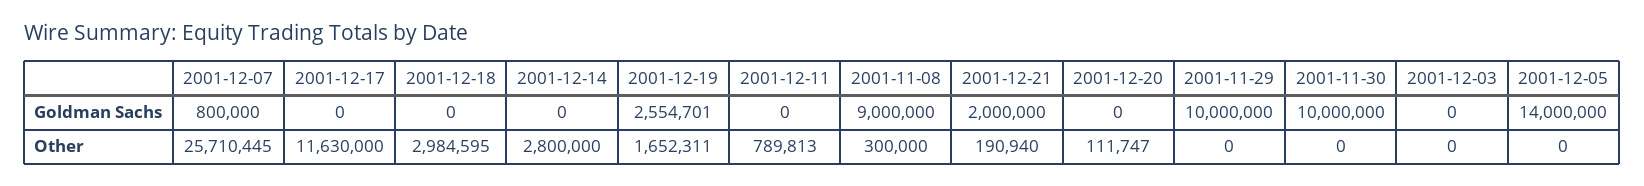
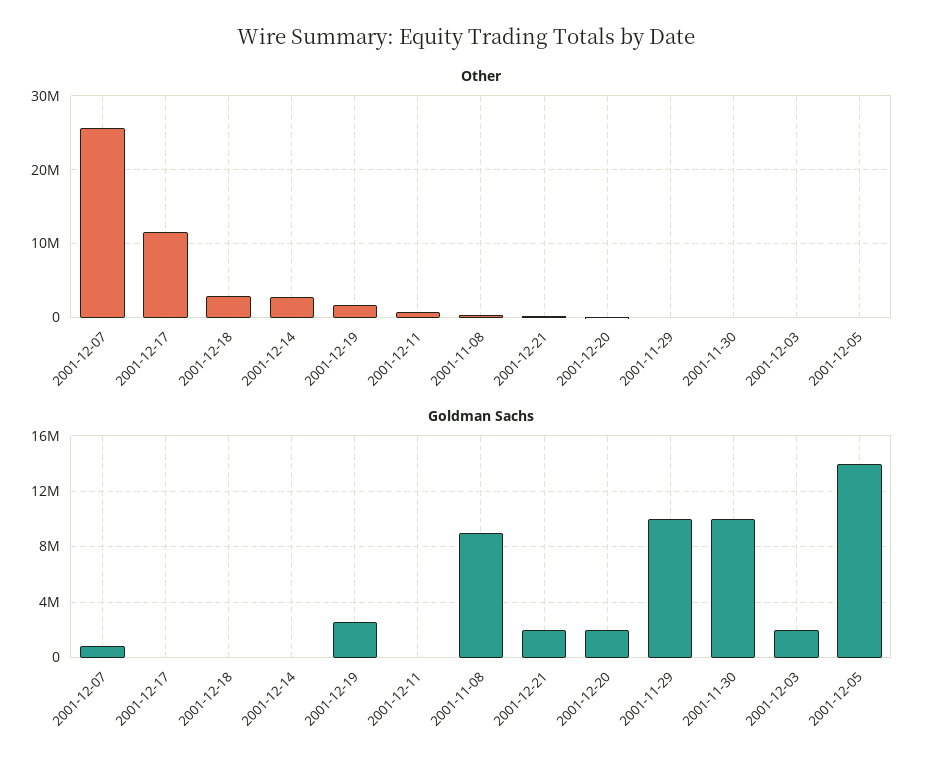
Goldman Sachs, 2001-12-20: 0 -> 2000000
Goldman Sachs, 2001-12-03: 0 -> 2000000

